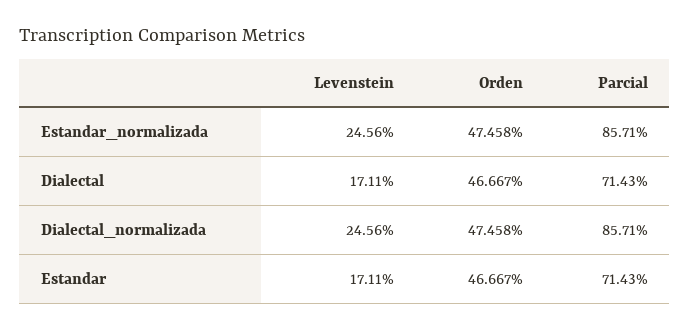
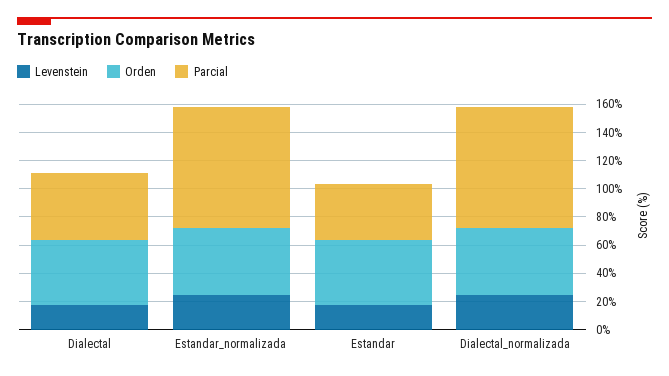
Parcial, Dialectal: 71.43 -> 50
Parcial, Estandar: 71.43 -> 40

